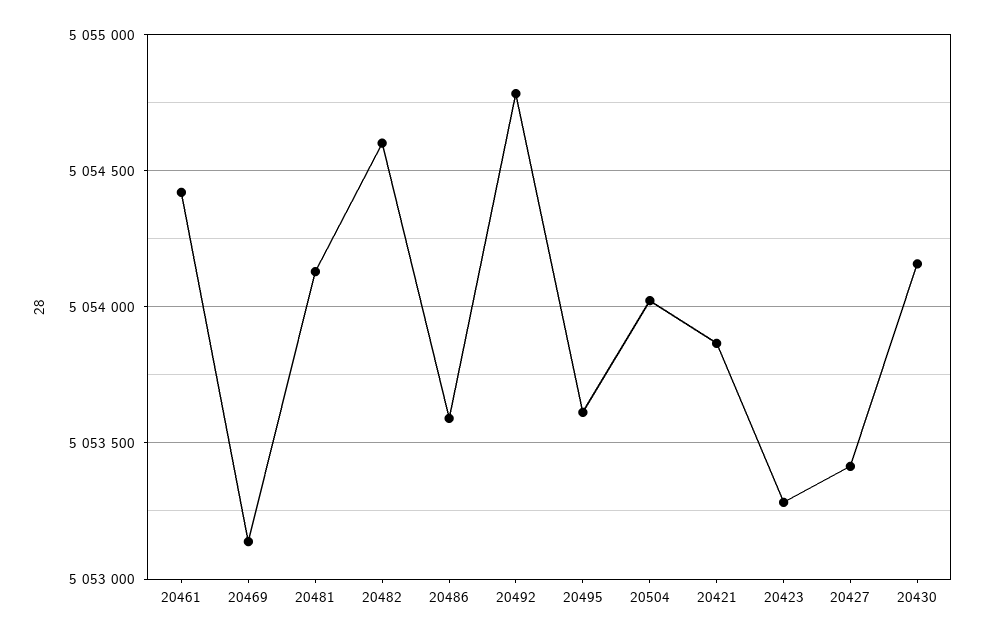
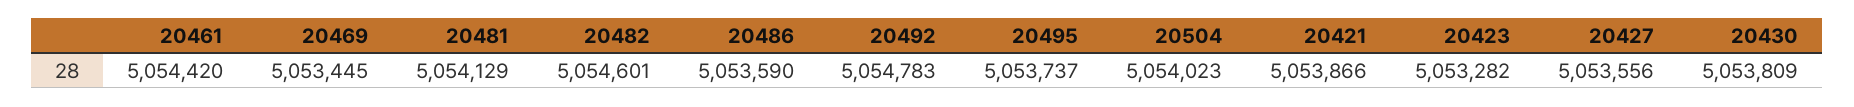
20469: 5053150 -> 5053445
20495: 5053600 -> 5053737
20427: 5053400 -> 5053556
20430: 5054150 -> 5053809

